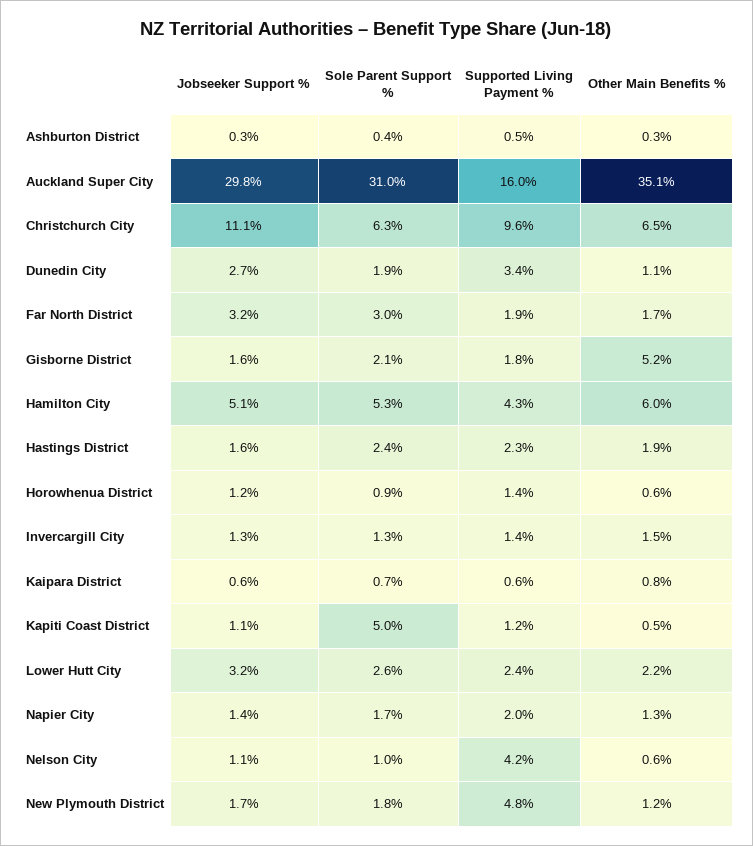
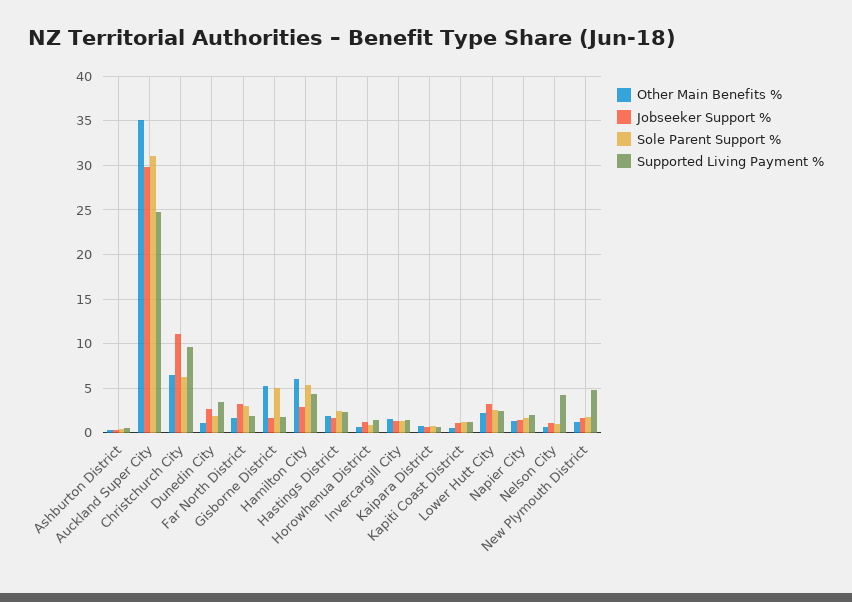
Supported Living Payment %, Auckland Super City: 16 -> 25
Sole Parent Support %, Gisborne District: 2.1 -> 5
Jobseeker Support %, Hamilton City: 5.1 -> 3
Sole Parent Support %, Kapiti Coast District: 5 -> 1

